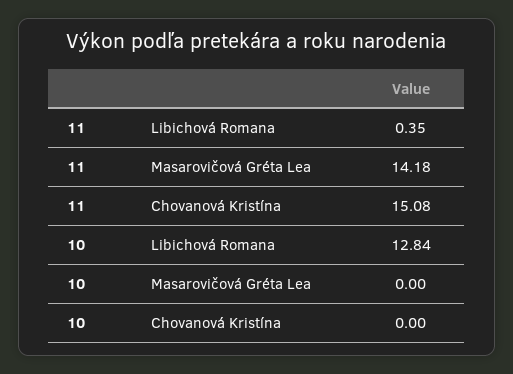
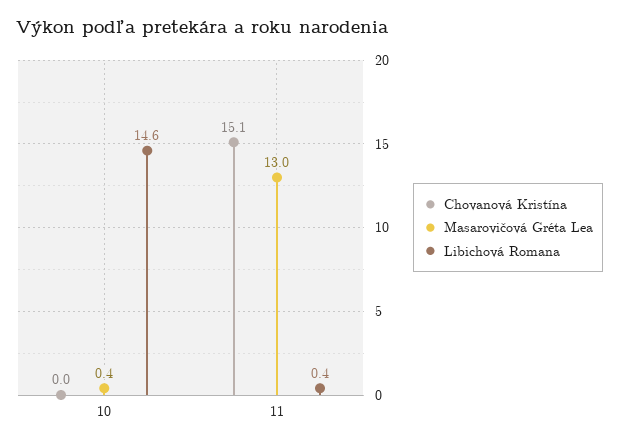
Masarovičová Gréta Lea, 11: 14.18 -> 13
Libichová Romana, 10: 12.84 -> 14.6
Masarovičová Gréta Lea, 10: 0 -> 0.4

